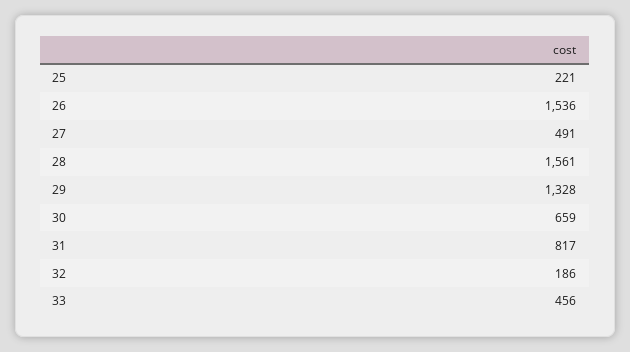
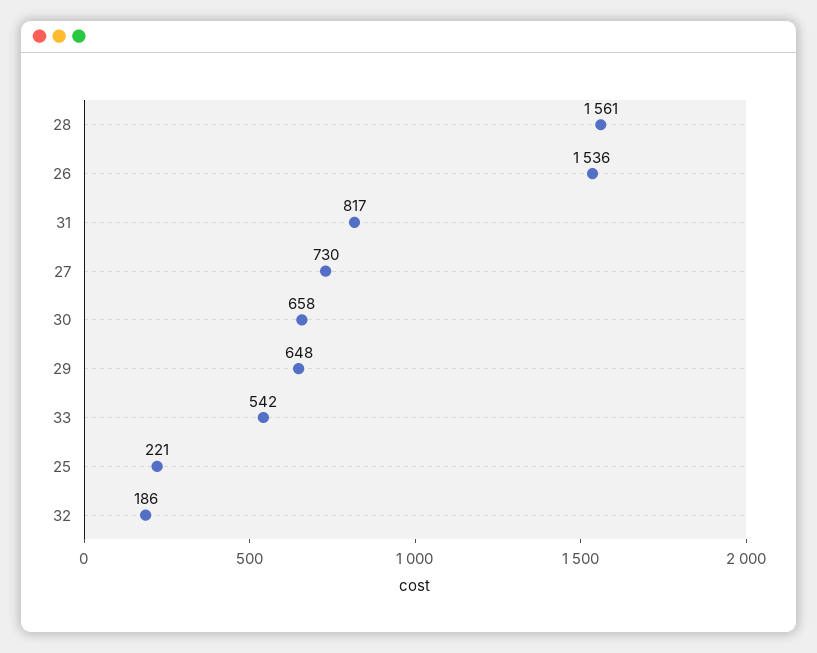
27: 491 -> 730
29: 1328 -> 648
30: 659 -> 658
33: 456 -> 542

